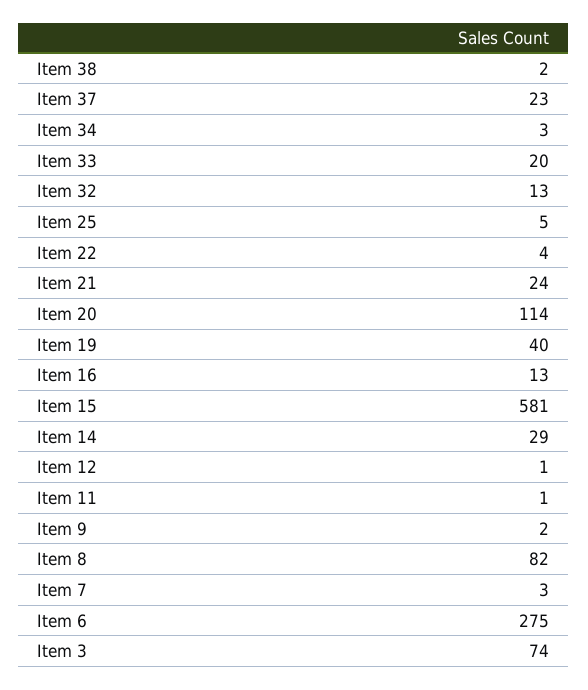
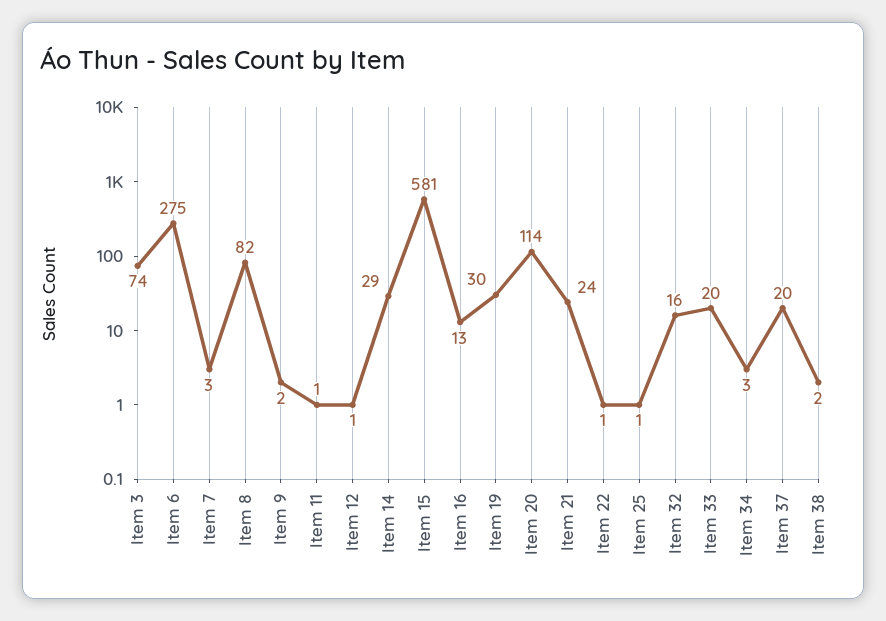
Item 37: 23 -> 20
Item 32: 13 -> 16
Item 25: 5 -> 1
Item 22: 4 -> 1
Item 19: 40 -> 30

